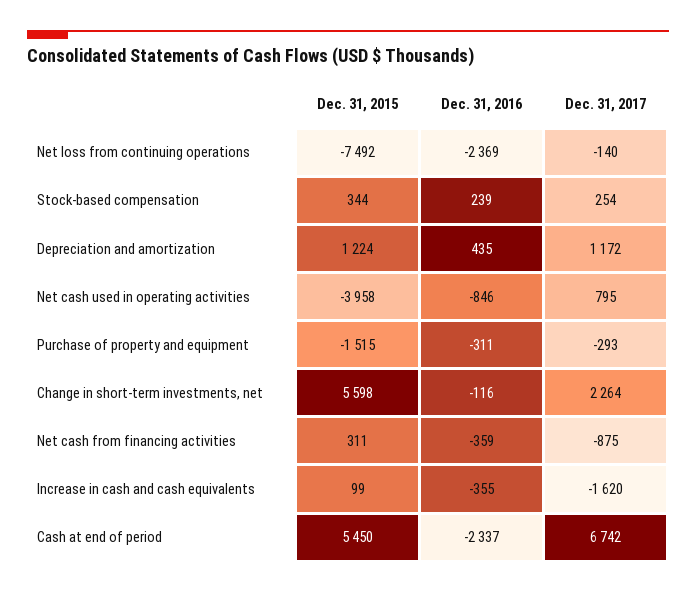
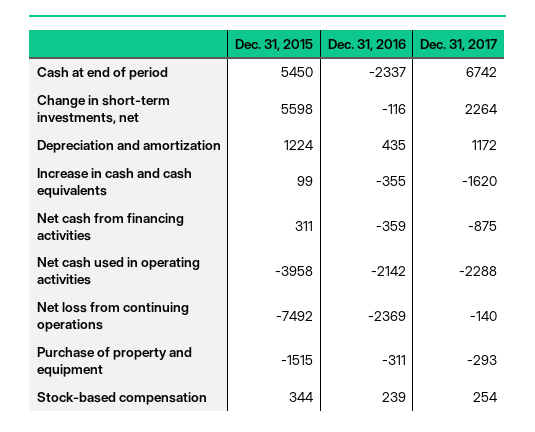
Dec. 31, 2016, Net cash used in operating activities: -846 -> -2142
Dec. 31, 2017, Net cash used in operating activities: 795 -> -2288

